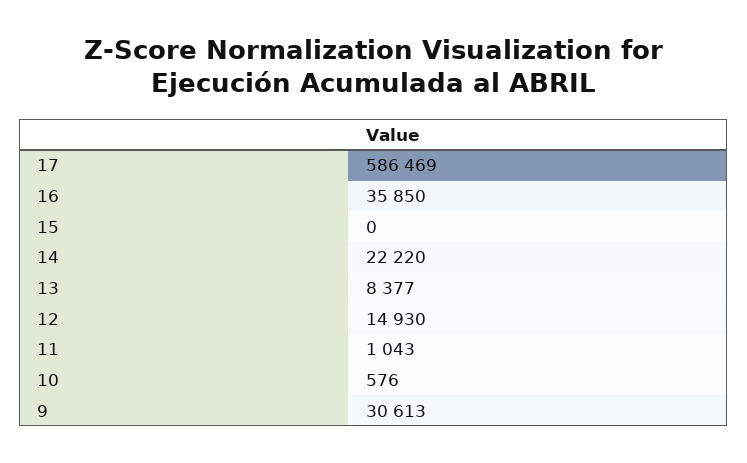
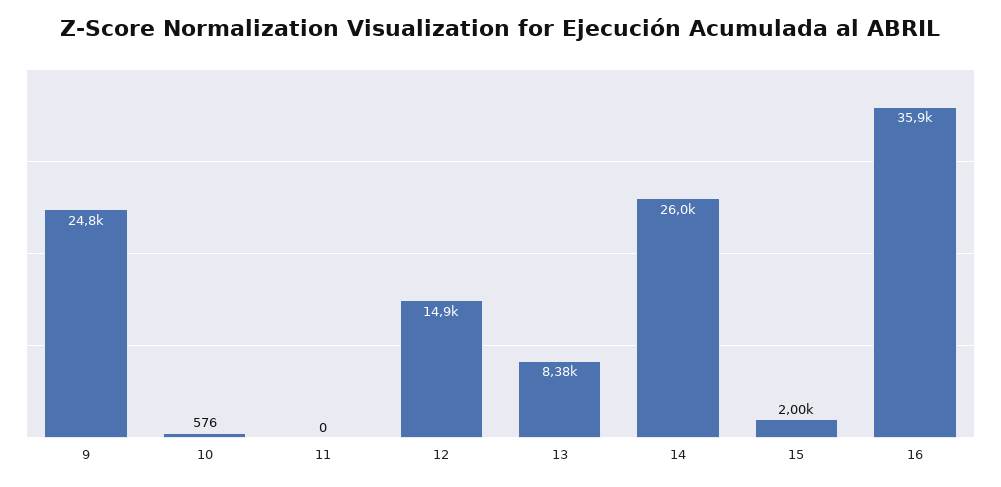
17: 586469 -> none
15: 0 -> 2000
14: 22220 -> 26000
11: 1043 -> 0
9: 30613 -> 24800

